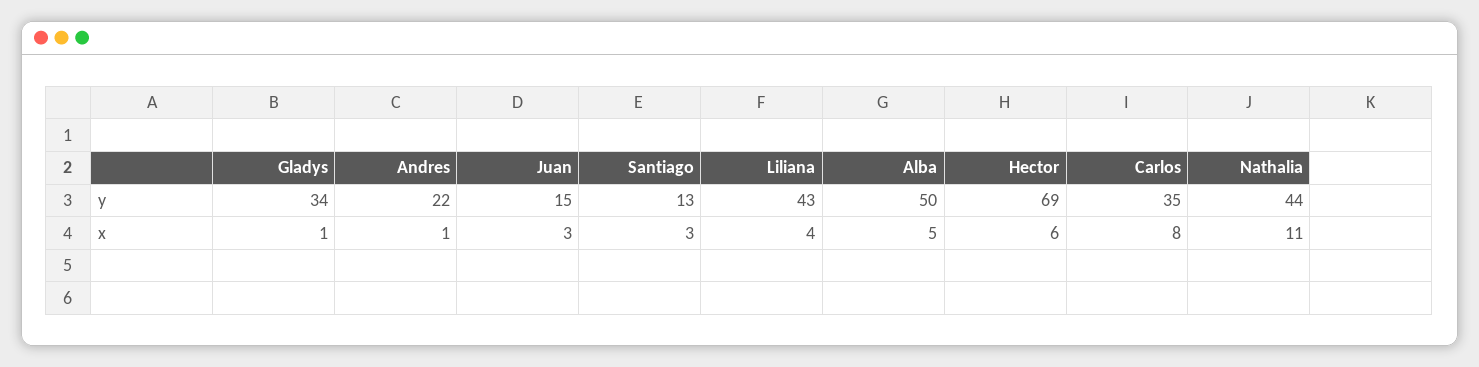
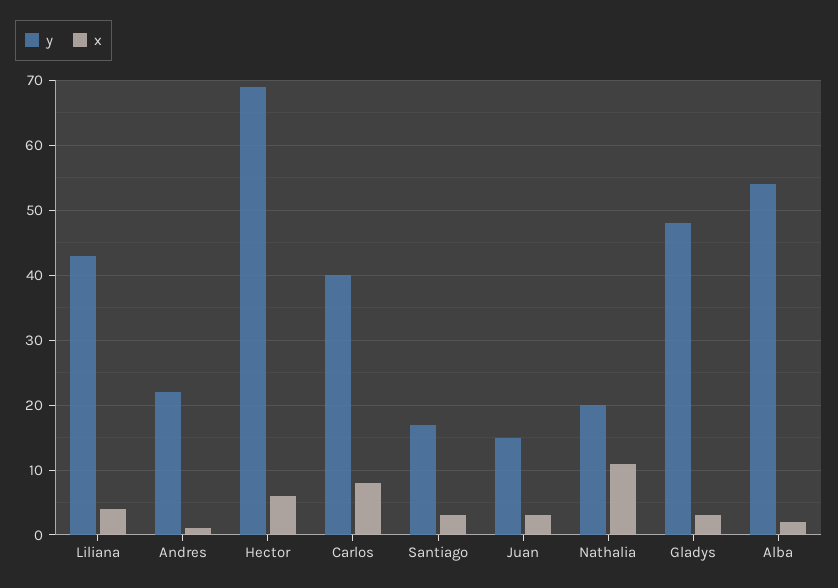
y, Gladys: 34 -> 48
y, Santiago: 13 -> 17
y, Alba: 50 -> 54
y, Carlos: 35 -> 40
y, Nathalia: 44 -> 20
x, Gladys: 1 -> 3
x, Alba: 5 -> 2

